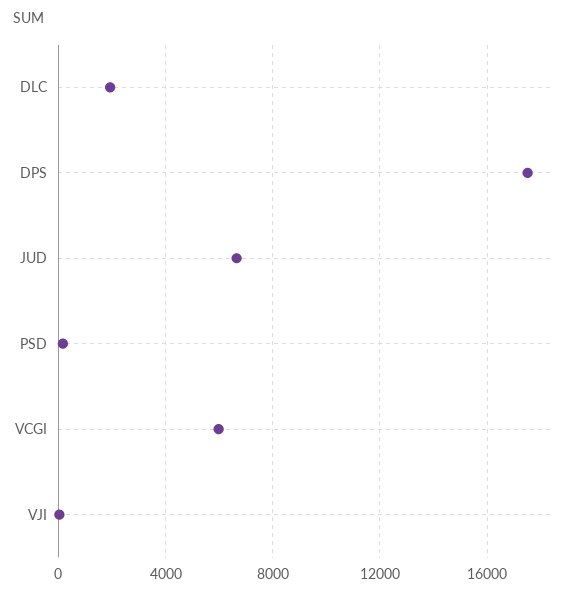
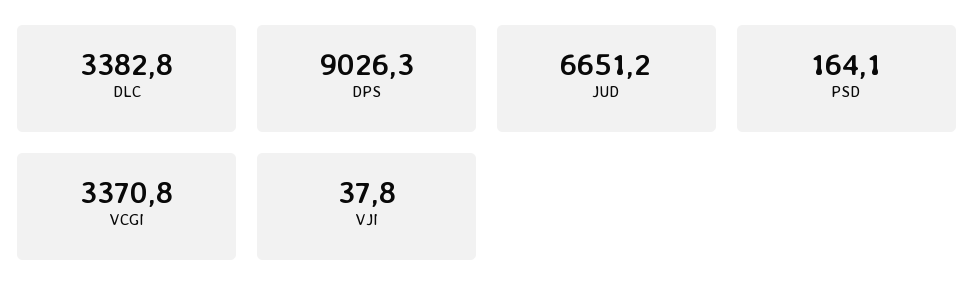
DLC: 2000 -> 3382.8
DPS: 17500 -> 9026.3
VCGI: 6000 -> 3370.8

